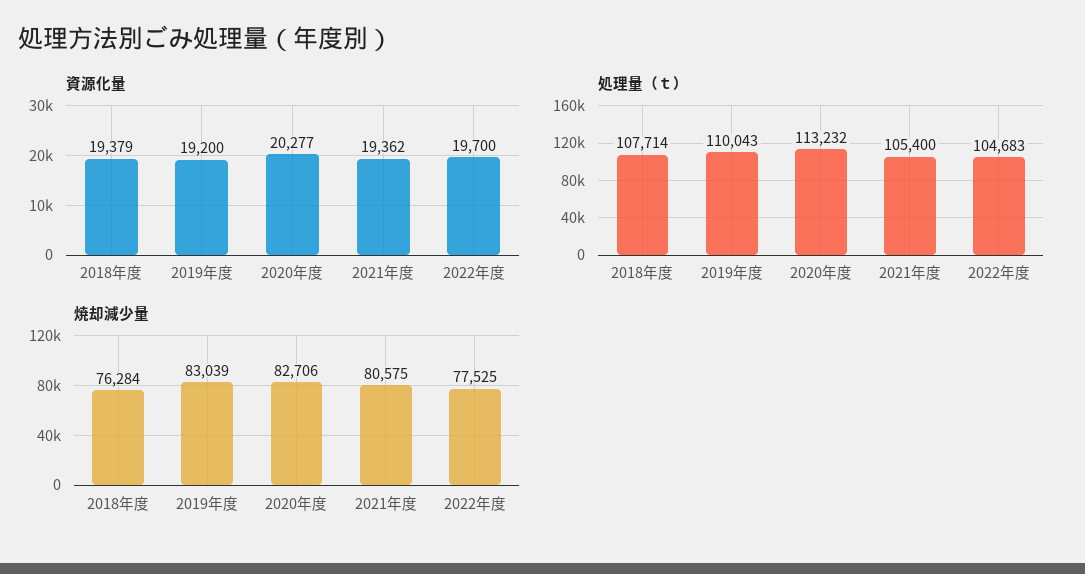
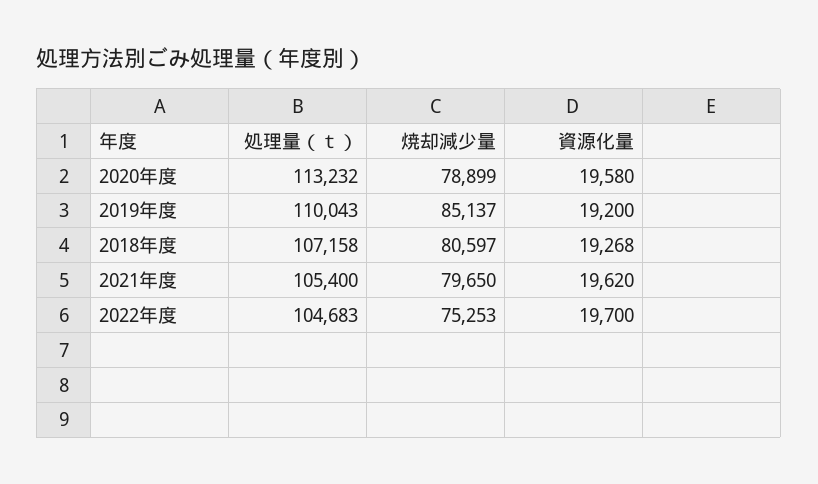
資源化量, 2018年度: 19379 -> 19268
資源化量, 2020年度: 20277 -> 19580
資源化量, 2021年度: 19362 -> 19620
処理量（ｔ）, 2018年度: 107714 -> 107158
焼却減少量, 2018年度: 76284 -> 80597
焼却減少量, 2019年度: 83039 -> 85137
焼却減少量, 2020年度: 82706 -> 78899
焼却減少量, 2021年度: 80575 -> 79650
焼却減少量, 2022年度: 77525 -> 75253

